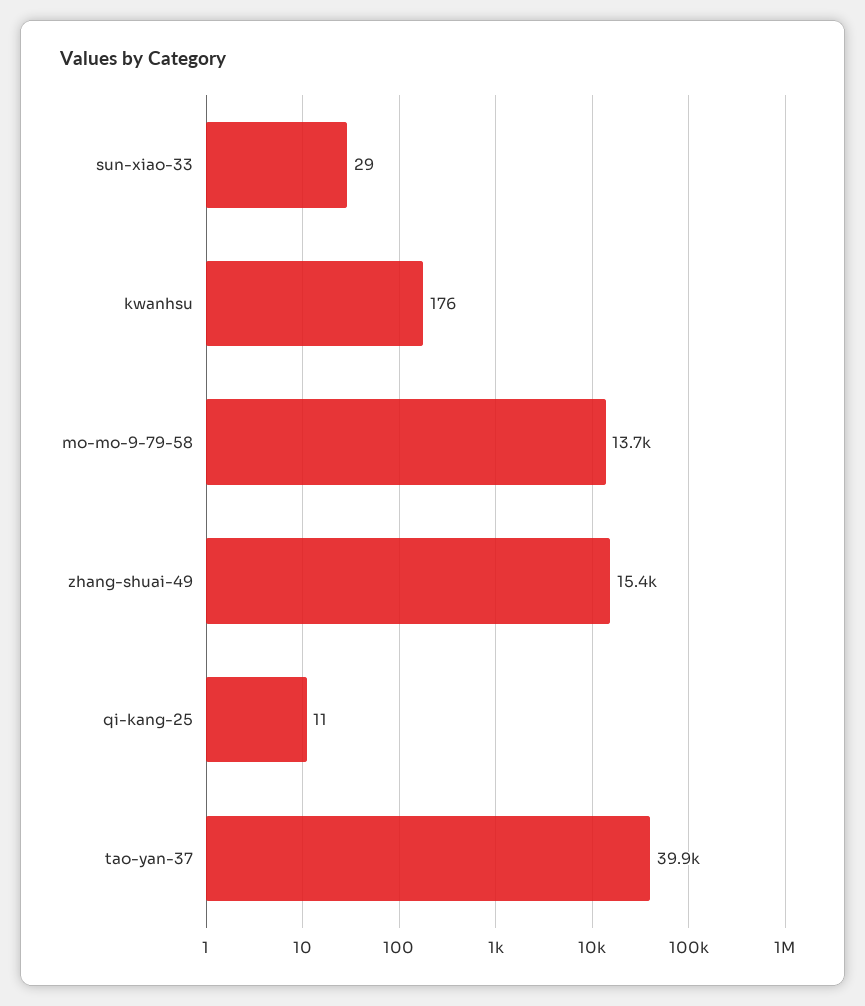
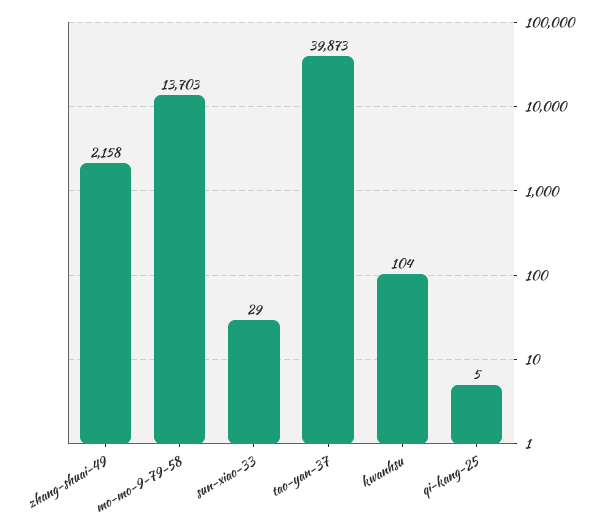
kwanhsu: 176 -> 104
zhang-shuai-49: 15400 -> 2158
qi-kang-25: 11 -> 5

